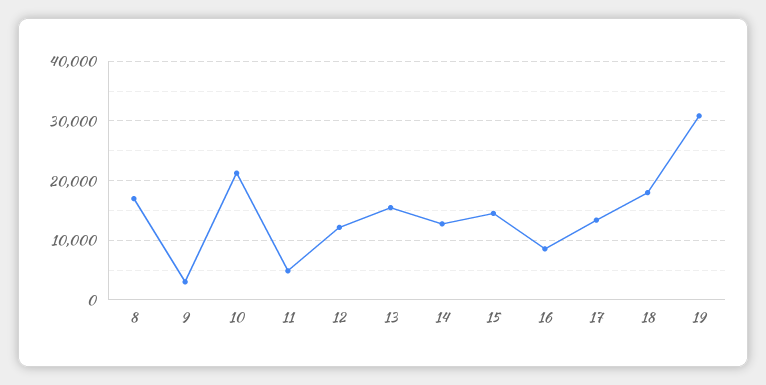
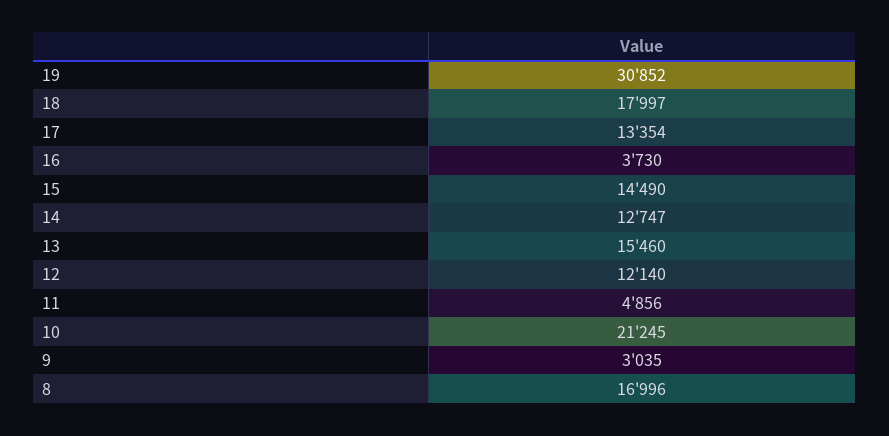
16: 8000 -> 3730

